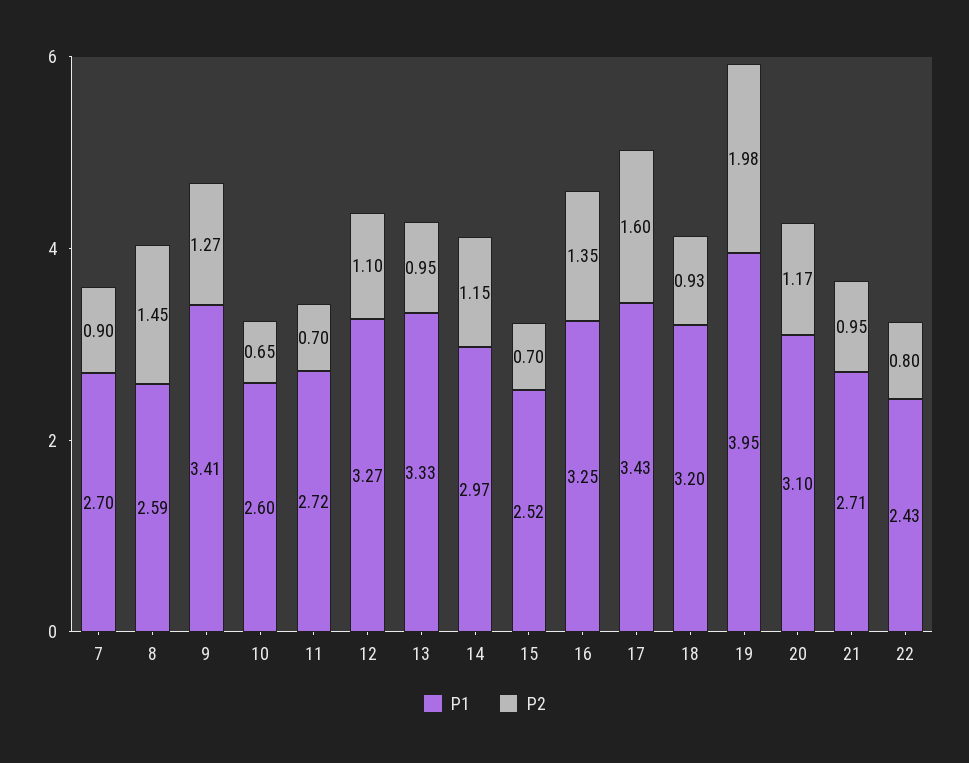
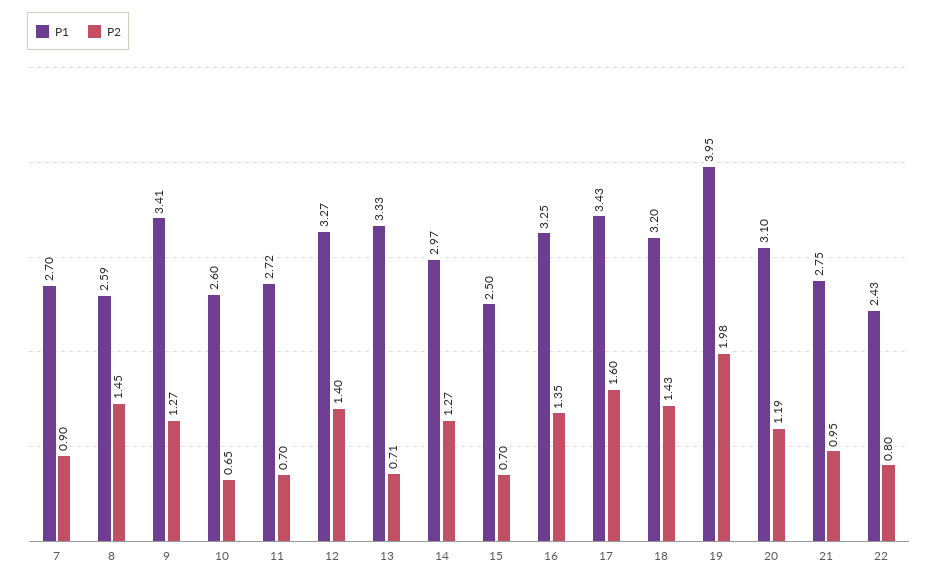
P2, 12: 1.1 -> 1.4
P2, 13: 0.95 -> 0.71
P2, 14: 1.15 -> 1.27
P1, 15: 2.52 -> 2.5
P2, 18: 0.93 -> 1.43
P2, 20: 1.17 -> 1.19
P1, 21: 2.71 -> 2.75

